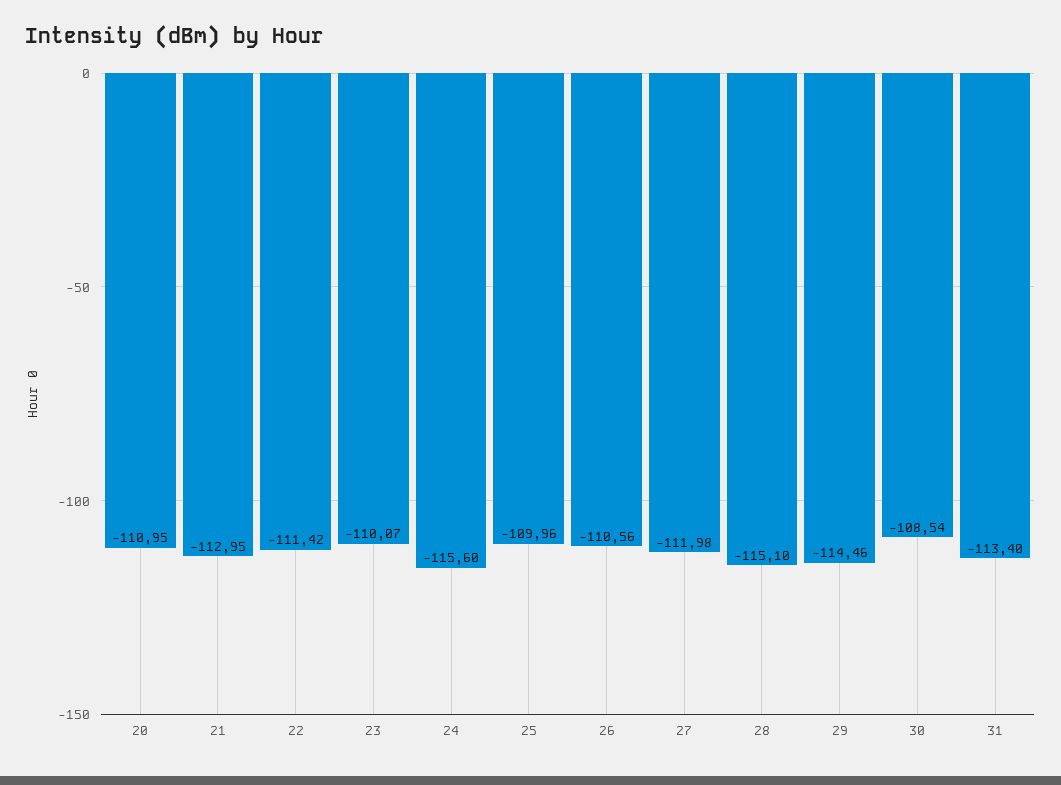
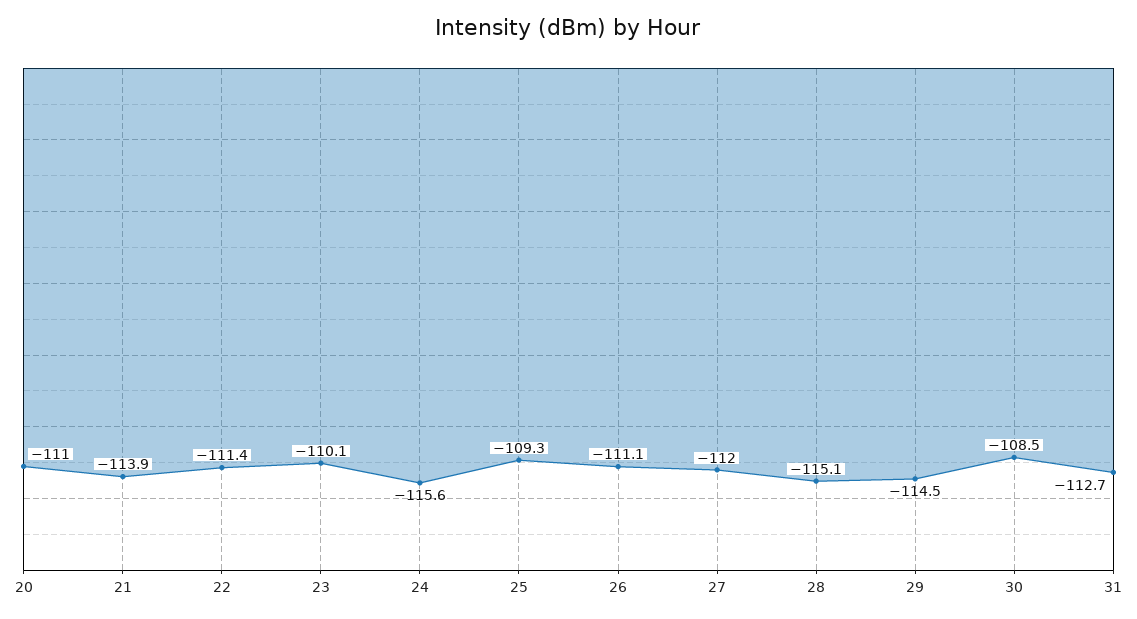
21: -112.95 -> -113.9
25: -109.96 -> -109.3
26: -110.56 -> -111.1
31: -113.4 -> -112.7

